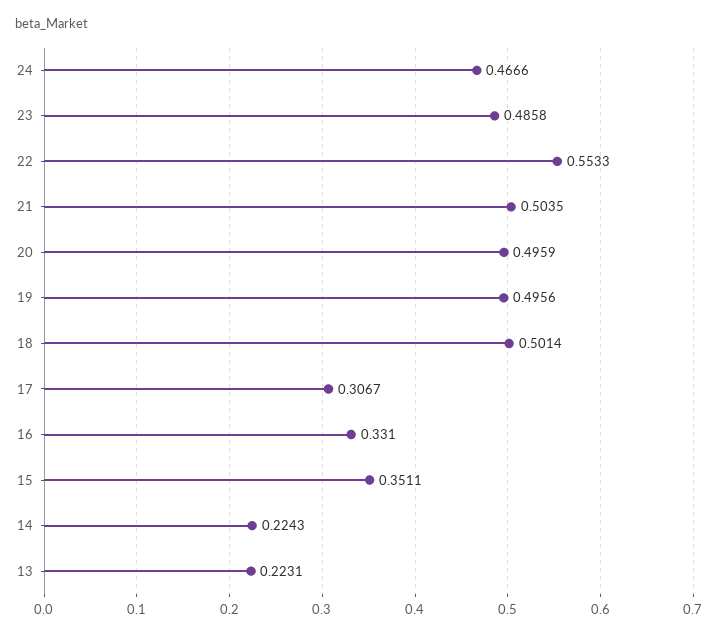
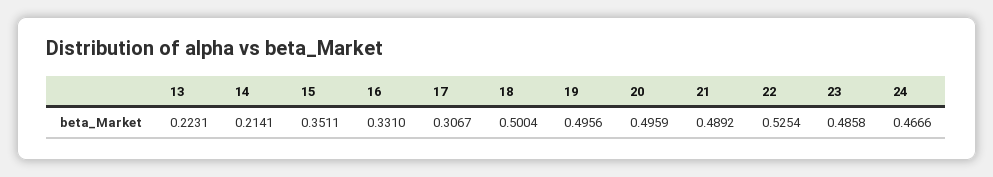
22: 0.5533 -> 0.5254
21: 0.5035 -> 0.4892
18: 0.5014 -> 0.5004
14: 0.2243 -> 0.2141

